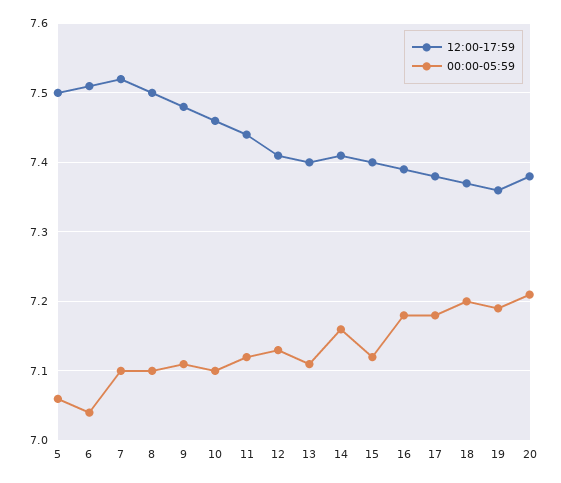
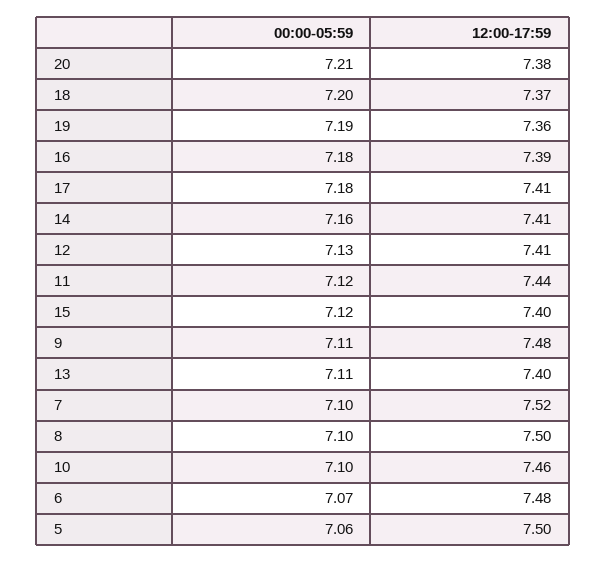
12:00-17:59, 6: 7.51 -> 7.48
00:00-05:59, 6: 7.04 -> 7.07
12:00-17:59, 17: 7.38 -> 7.41

